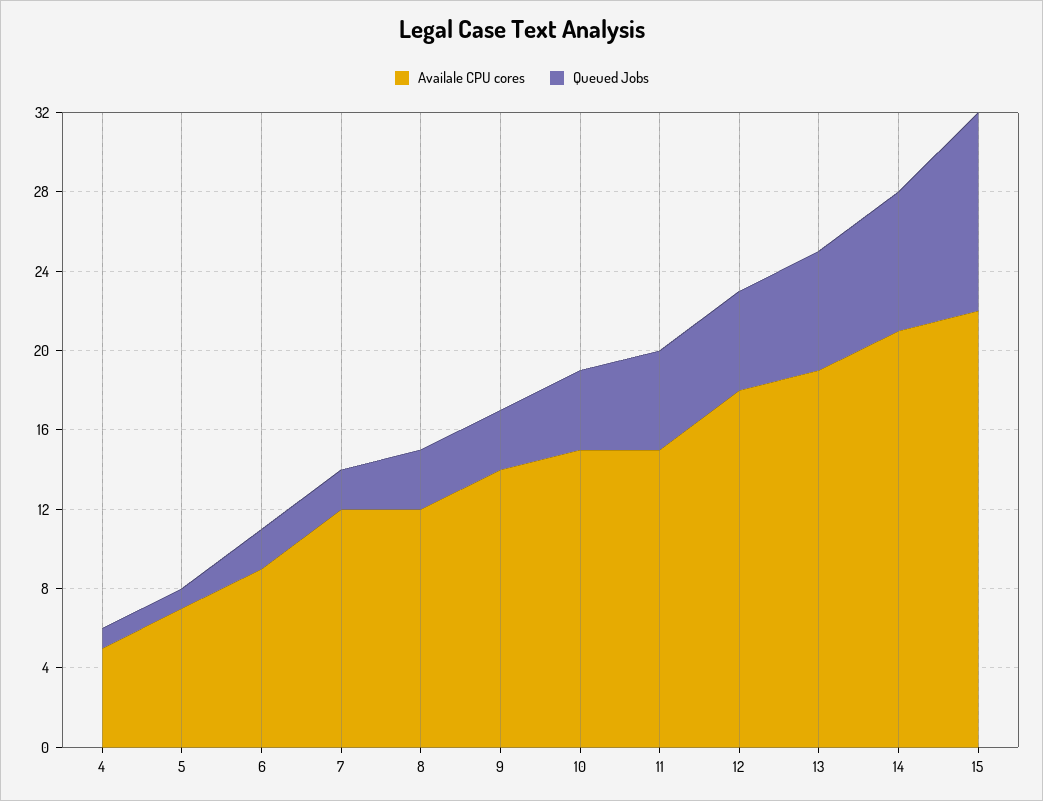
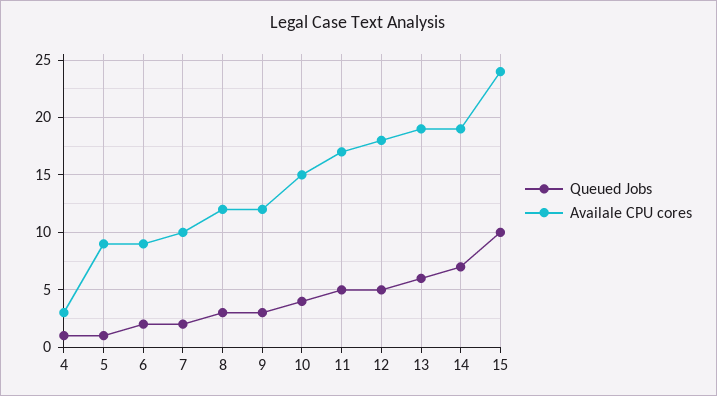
Availale CPU cores, 4: 5 -> 3
Availale CPU cores, 5: 7 -> 9
Availale CPU cores, 7: 12 -> 10
Availale CPU cores, 9: 14 -> 12
Availale CPU cores, 11: 15 -> 17
Availale CPU cores, 14: 21 -> 19
Availale CPU cores, 15: 22 -> 24

